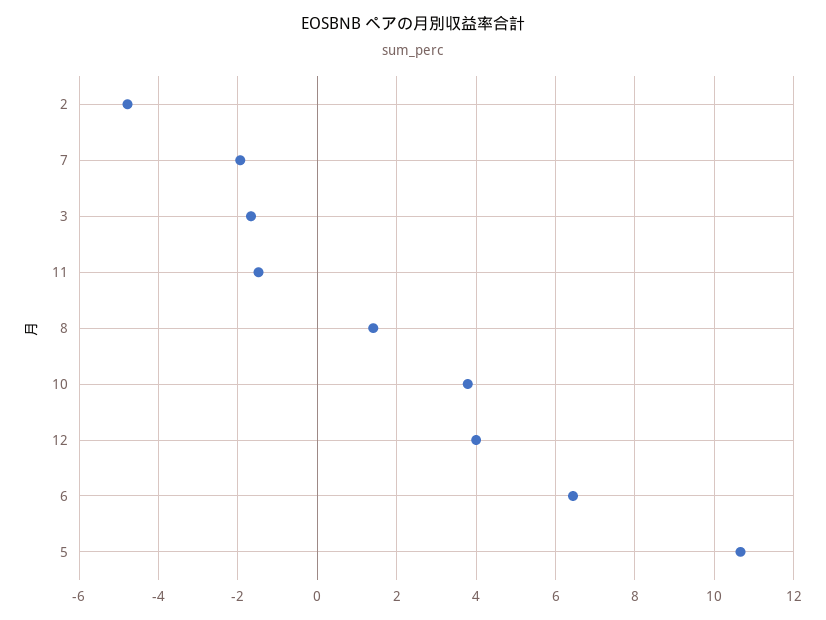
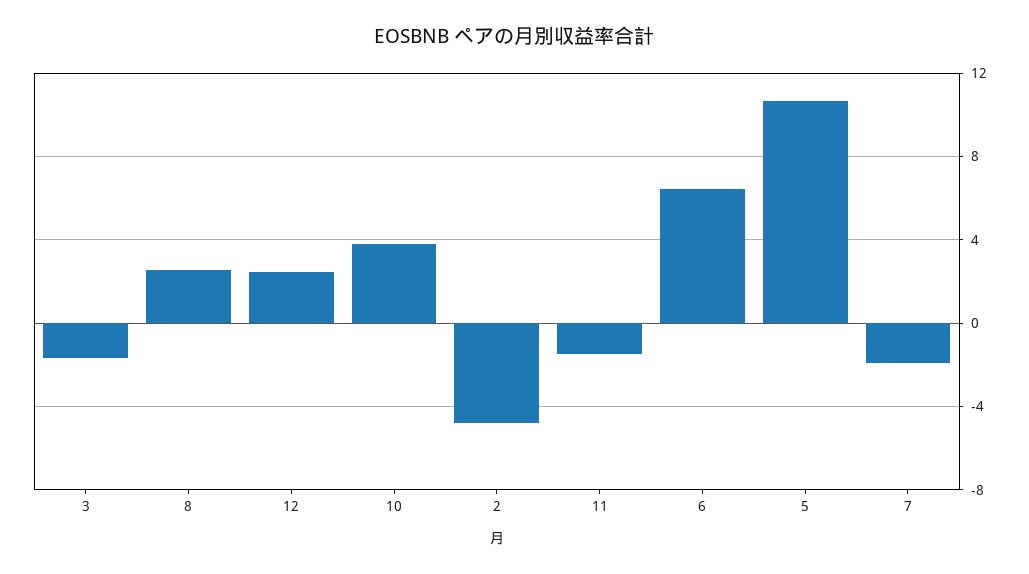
8: 1.4 -> 2.5
12: 4 -> 2.5

